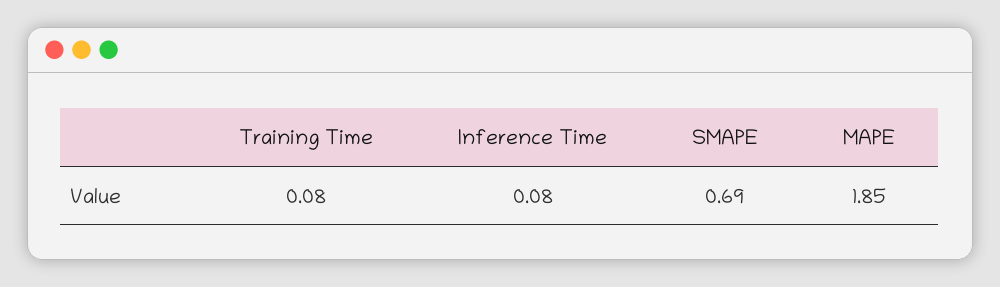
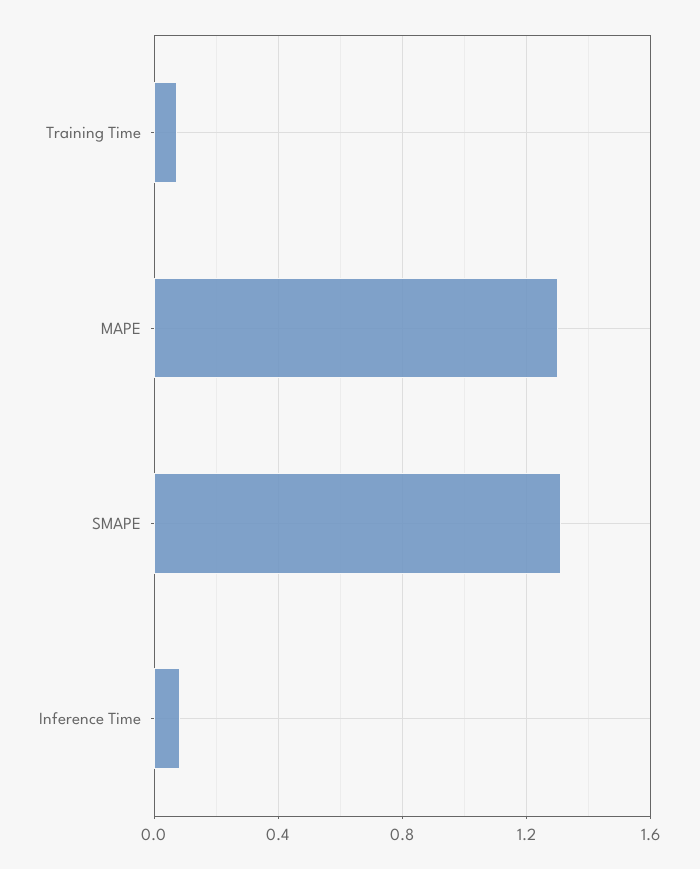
SMAPE: 0.69 -> 1.3
MAPE: 1.85 -> 1.3

